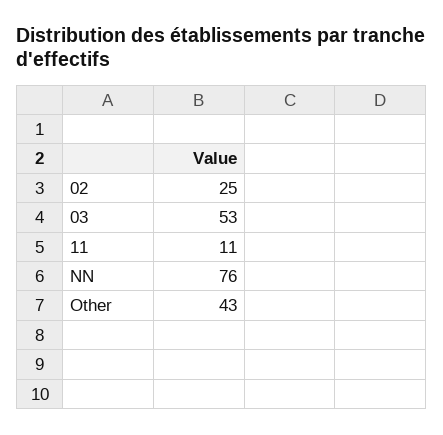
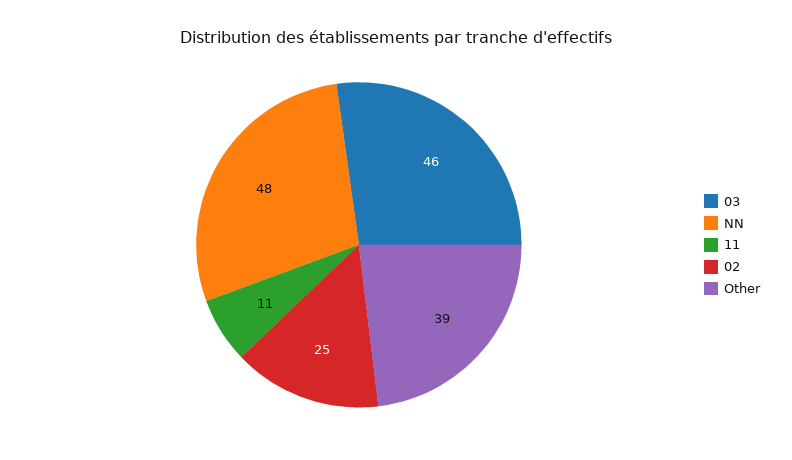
03: 53 -> 46
NN: 76 -> 48
Other: 43 -> 39

